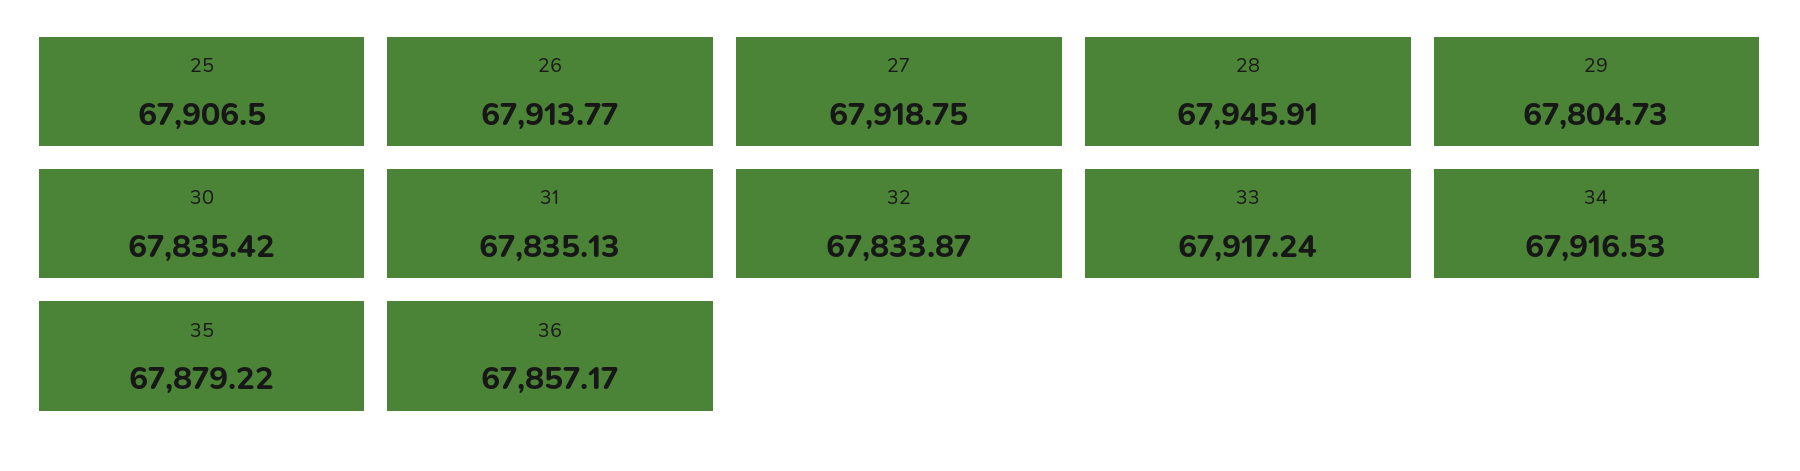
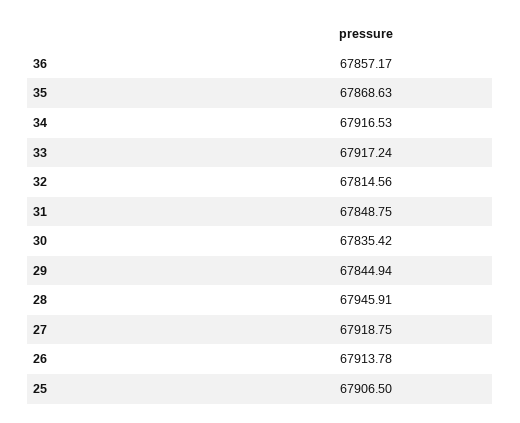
26: 67913.77 -> 67913.78
29: 67804.73 -> 67844.94
31: 67835.13 -> 67848.75
32: 67833.87 -> 67814.56
35: 67879.22 -> 67868.63

